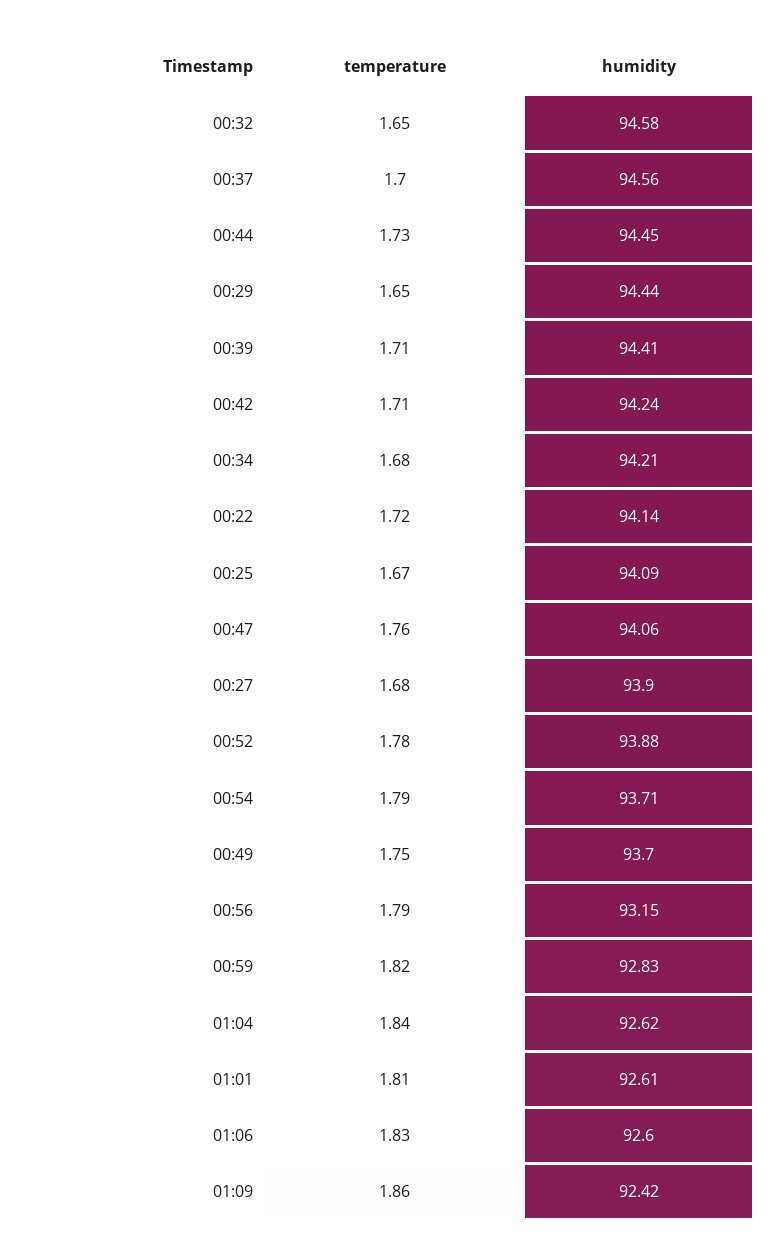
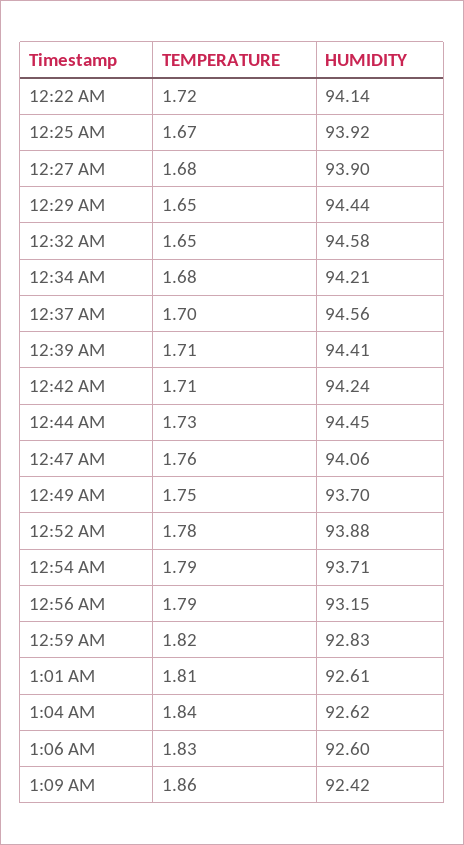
humidity, 00:25: 94.09 -> 93.92

